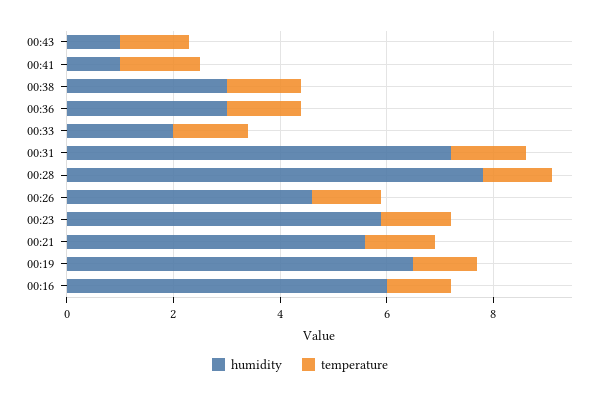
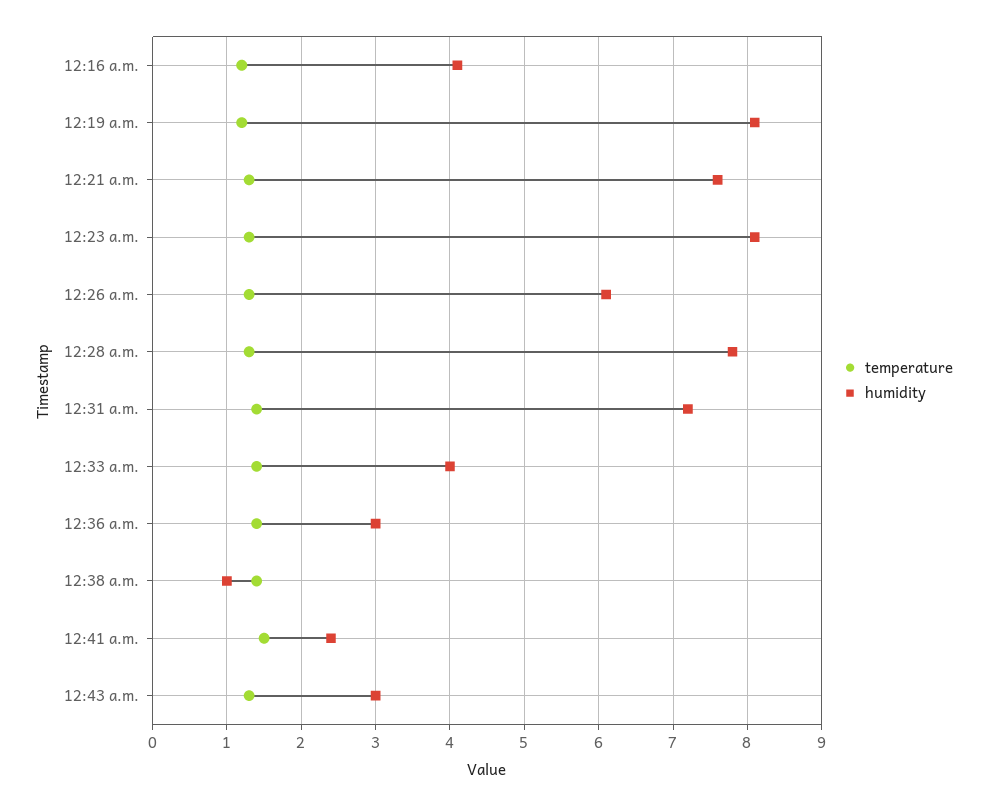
humidity, 00:43: 1 -> 3
humidity, 00:41: 1 -> 2.4
humidity, 00:38: 3 -> 1
humidity, 00:33: 2 -> 4
humidity, 00:26: 4.5 -> 6.1
humidity, 00:23: 6 -> 8.1
humidity, 00:21: 5.5 -> 7.6
humidity, 00:19: 6.5 -> 8.1
humidity, 00:16: 6 -> 4.1

